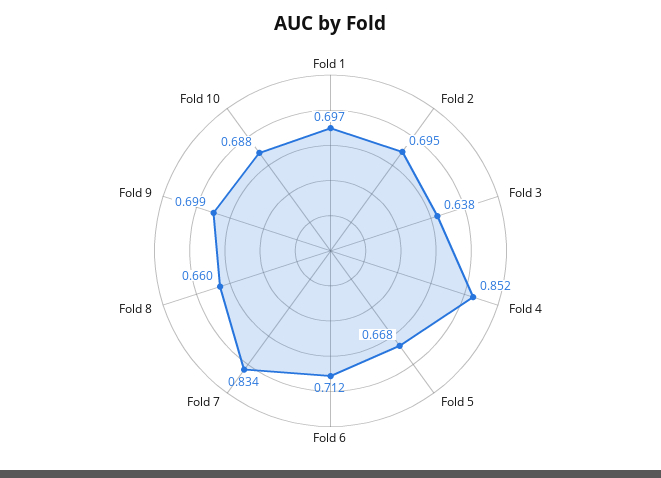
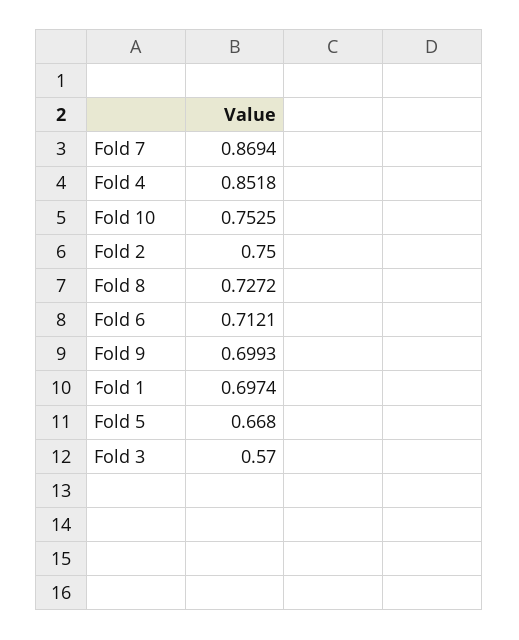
Fold 2: 0.695 -> 0.75
Fold 3: 0.638 -> 0.57
Fold 7: 0.834 -> 0.8694
Fold 8: 0.66 -> 0.7272
Fold 10: 0.688 -> 0.7525

